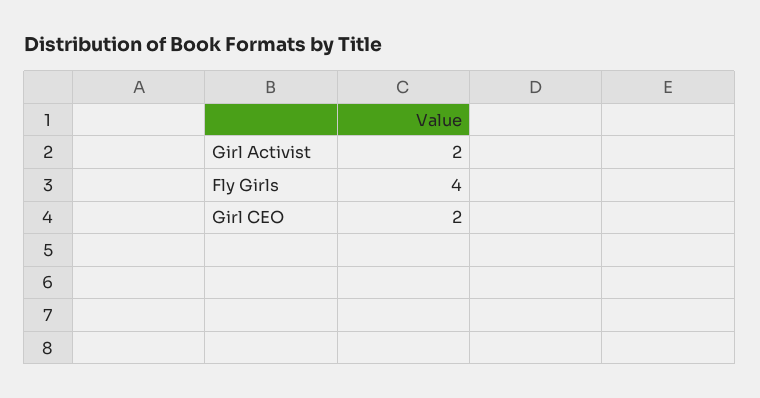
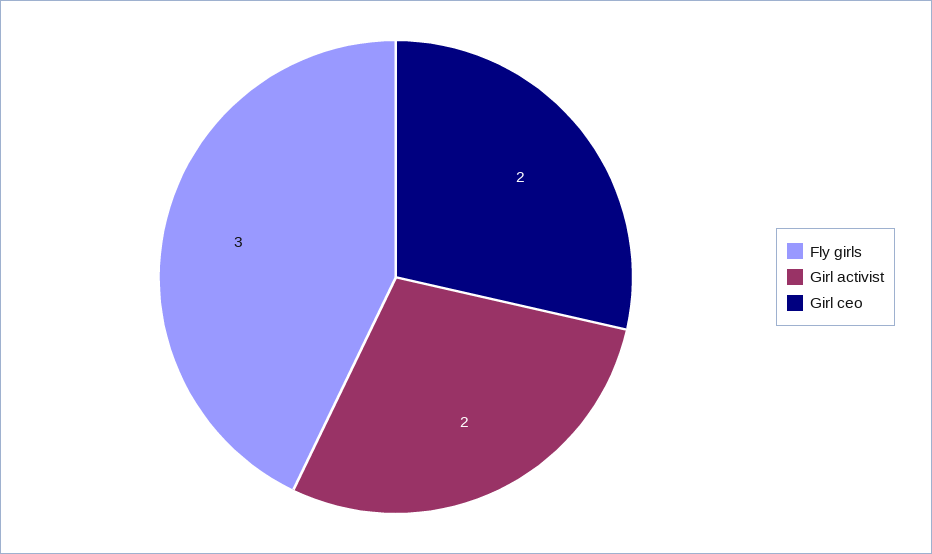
Fly Girls: 4 -> 3

